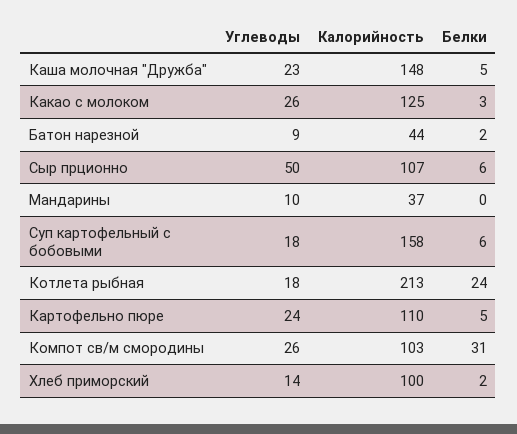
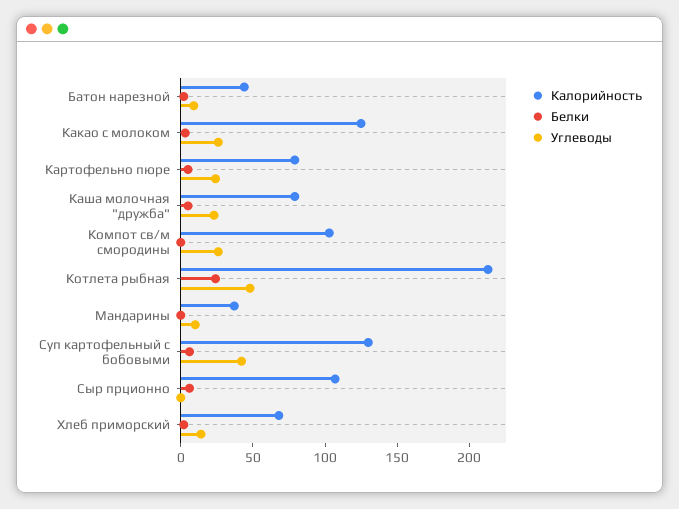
Калорийность, Каша молочная "Дружба": 148 -> 80
Углеводы, Сыр прционно: 50 -> 0
Углеводы, Суп картофельный с бобовыми: 18 -> 40
Калорийность, Суп картофельный с бобовыми: 158 -> 130
Углеводы, Котлета рыбная: 18 -> 50
Калорийность, Картофельно пюре: 110 -> 80
Белки, Компот св/м смородины: 31 -> 0
Калорийность, Хлеб приморский: 100 -> 70

